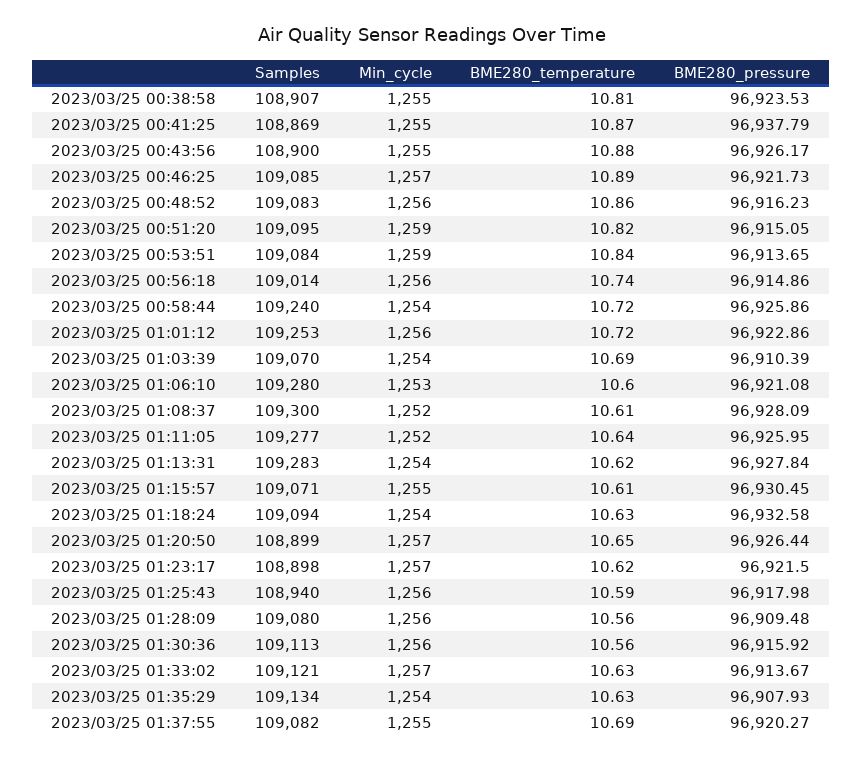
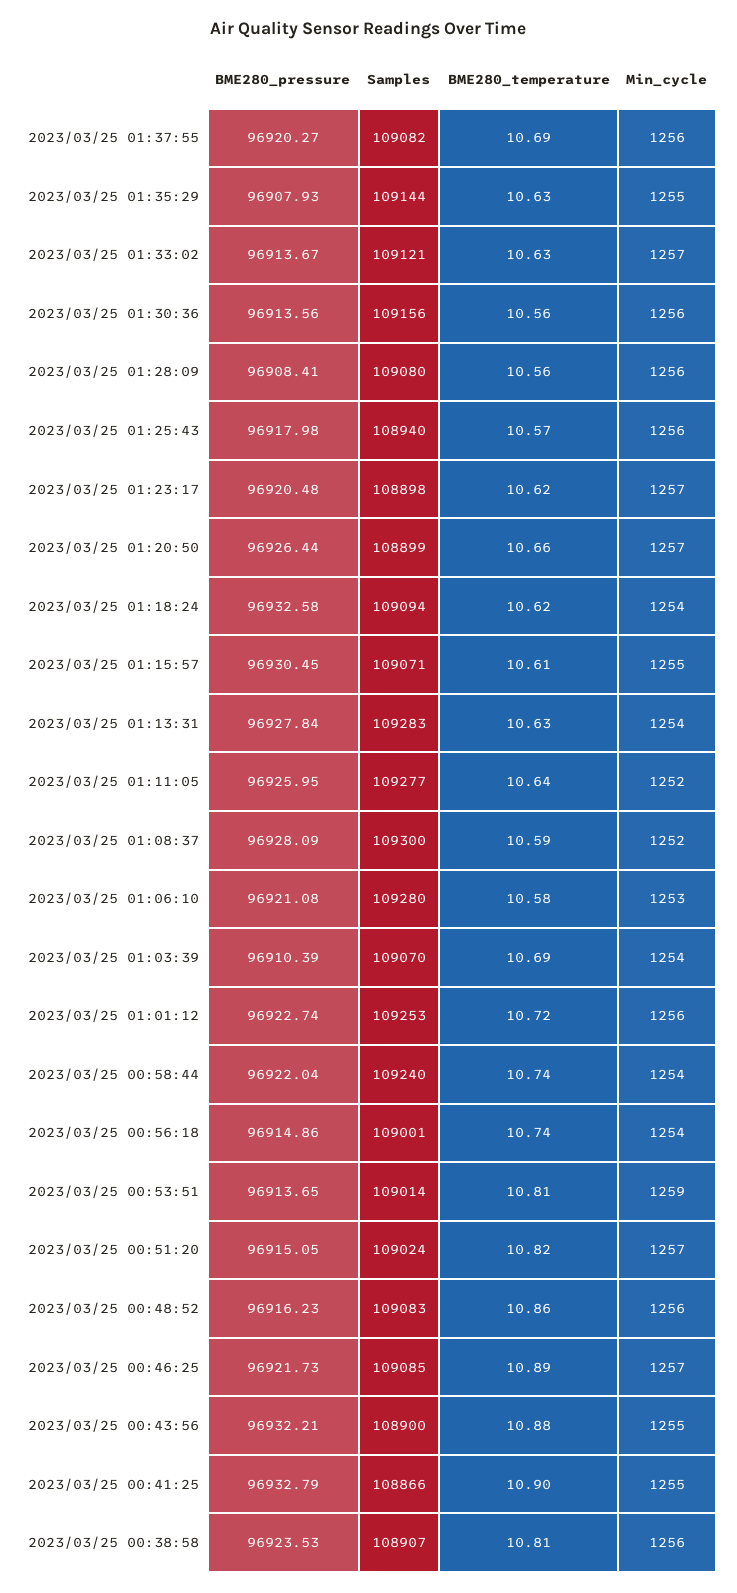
Min_cycle, 2023/03/25 00:38:58: 1255 -> 1256
Samples, 2023/03/25 00:41:25: 108869 -> 108866
BME280_temperature, 2023/03/25 00:41:25: 10.87 -> 10.9
BME280_pressure, 2023/03/25 00:41:25: 96937.79 -> 96932.79
BME280_pressure, 2023/03/25 00:43:56: 96926.17 -> 96932.21
Samples, 2023/03/25 00:51:20: 109095 -> 109024
Min_cycle, 2023/03/25 00:51:20: 1259 -> 1257
Samples, 2023/03/25 00:53:51: 109084 -> 109014
BME280_temperature, 2023/03/25 00:53:51: 10.84 -> 10.81
Samples, 2023/03/25 00:56:18: 109014 -> 109001
Min_cycle, 2023/03/25 00:56:18: 1256 -> 1254
BME280_temperature, 2023/03/25 00:58:44: 10.72 -> 10.74
BME280_pressure, 2023/03/25 00:58:44: 96925.86 -> 96922.04
BME280_pressure, 2023/03/25 01:01:12: 96922.86 -> 96922.74
BME280_temperature, 2023/03/25 01:06:10: 10.6 -> 10.58
BME280_temperature, 2023/03/25 01:08:37: 10.61 -> 10.59
BME280_temperature, 2023/03/25 01:13:31: 10.62 -> 10.63
BME280_temperature, 2023/03/25 01:18:24: 10.63 -> 10.62
BME280_temperature, 2023/03/25 01:20:50: 10.65 -> 10.66
BME280_pressure, 2023/03/25 01:23:17: 96921.5 -> 96920.48
BME280_temperature, 2023/03/25 01:25:43: 10.59 -> 10.57
BME280_pressure, 2023/03/25 01:28:09: 96909.48 -> 96908.41
Samples, 2023/03/25 01:30:36: 109113 -> 109156
BME280_pressure, 2023/03/25 01:30:36: 96915.92 -> 96913.56
Samples, 2023/03/25 01:35:29: 109134 -> 109144
Min_cycle, 2023/03/25 01:35:29: 1254 -> 1255
Min_cycle, 2023/03/25 01:37:55: 1255 -> 1256

